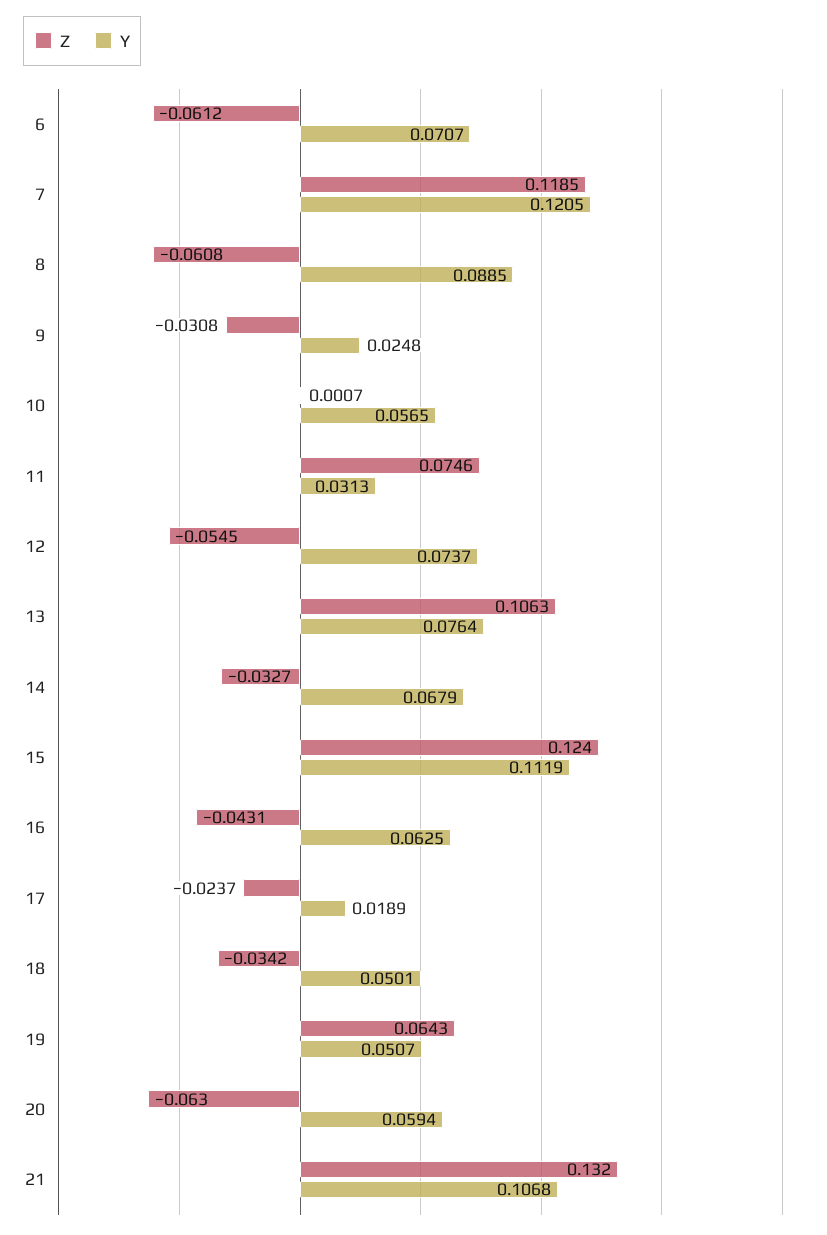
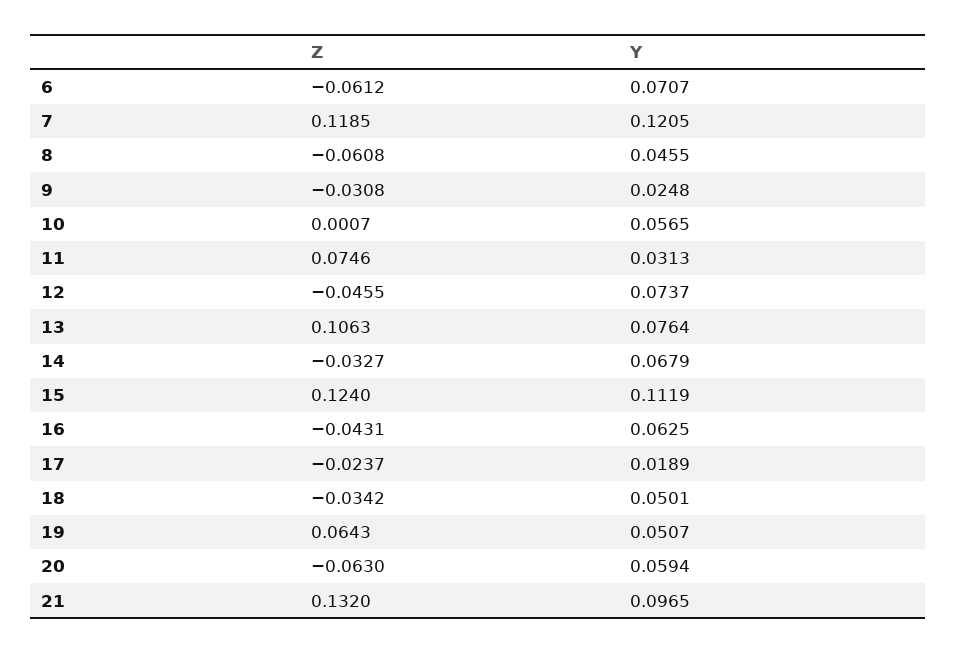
Y, 8: 0.0885 -> 0.0455
Z, 12: -0.0545 -> -0.0455
Y, 21: 0.1068 -> 0.0965

